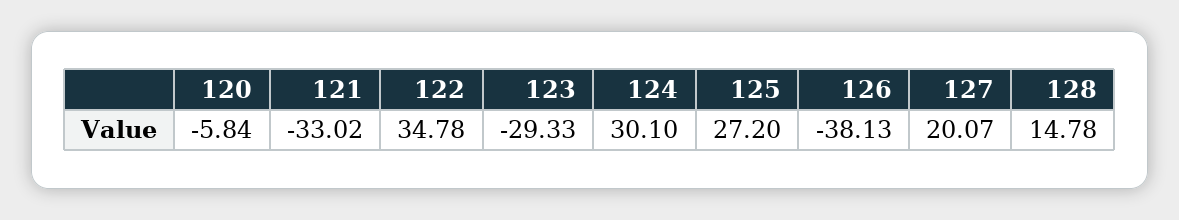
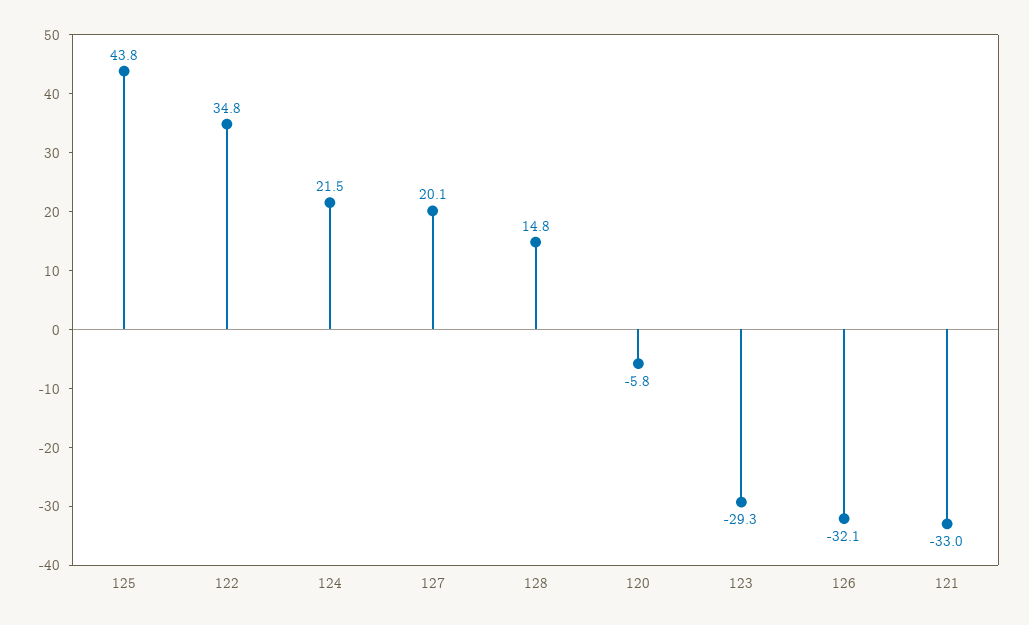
124: 30.1 -> 21.5
125: 27.2 -> 43.8
126: -38.13 -> -32.1

